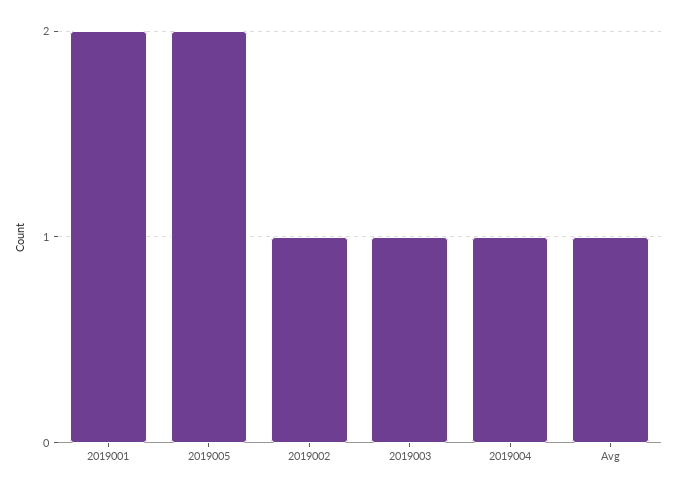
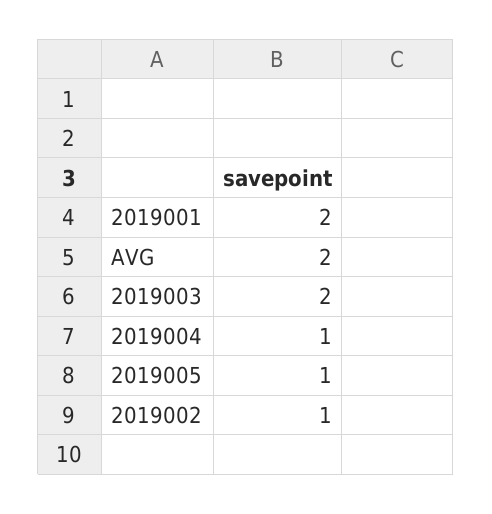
2019005: 2 -> 1
2019003: 1 -> 2
Avg: 1 -> 2

